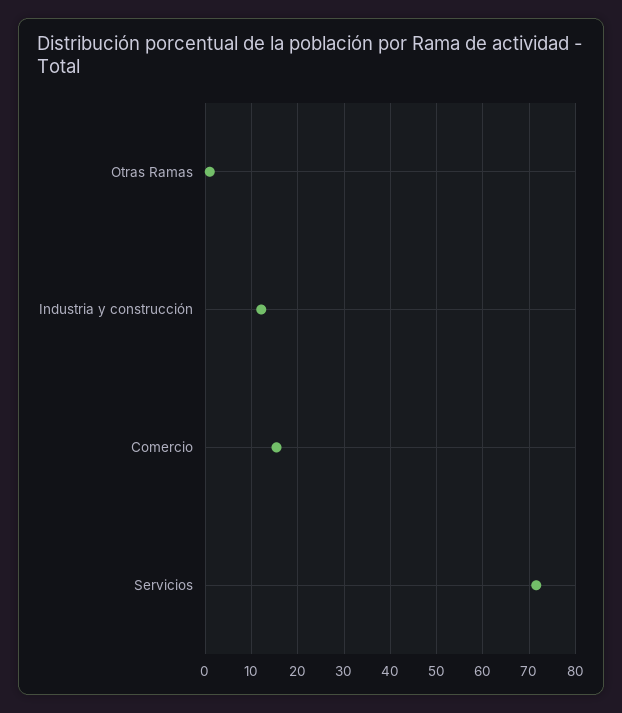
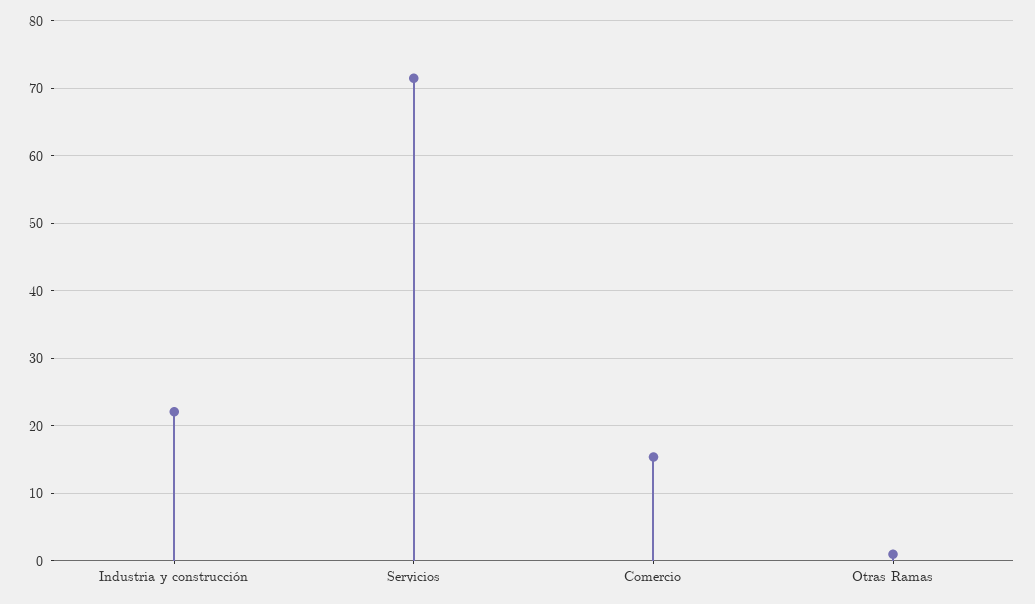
Industria y construcción: 12 -> 22

